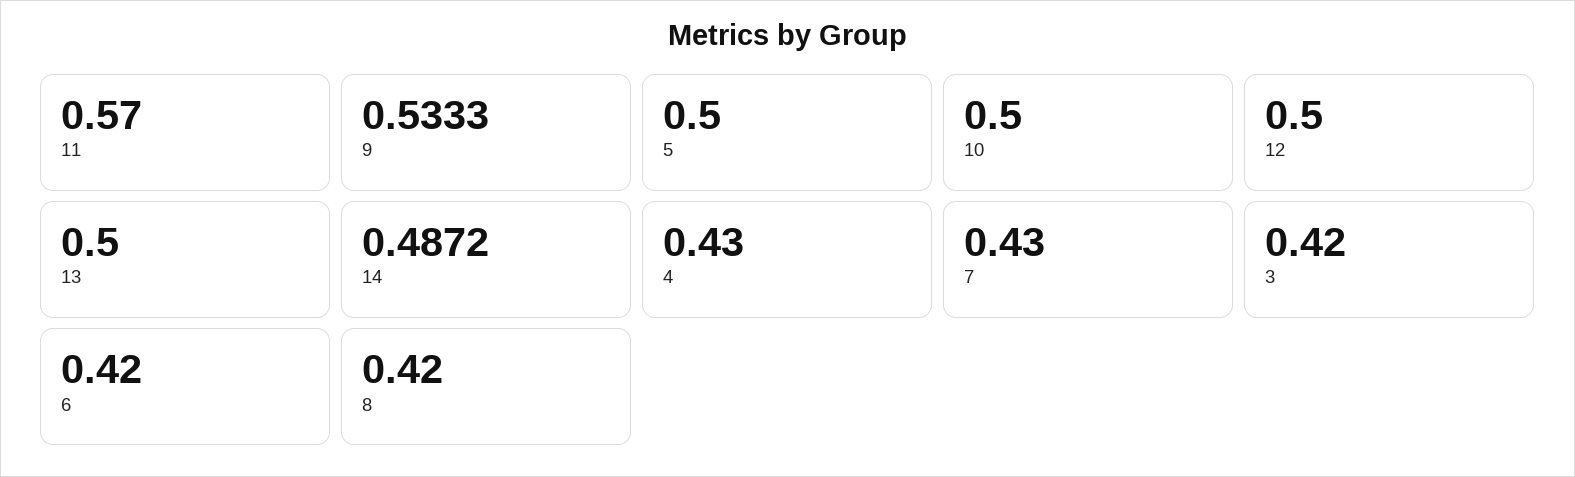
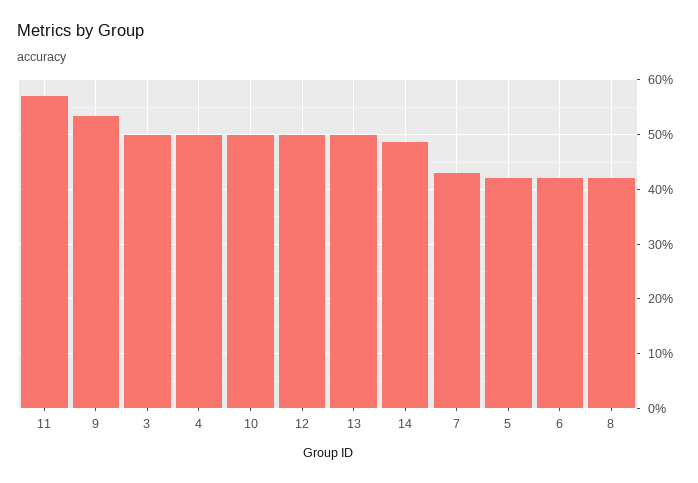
5: 0.5 -> 0.42
4: 0.43 -> 0.5
3: 0.42 -> 0.5

